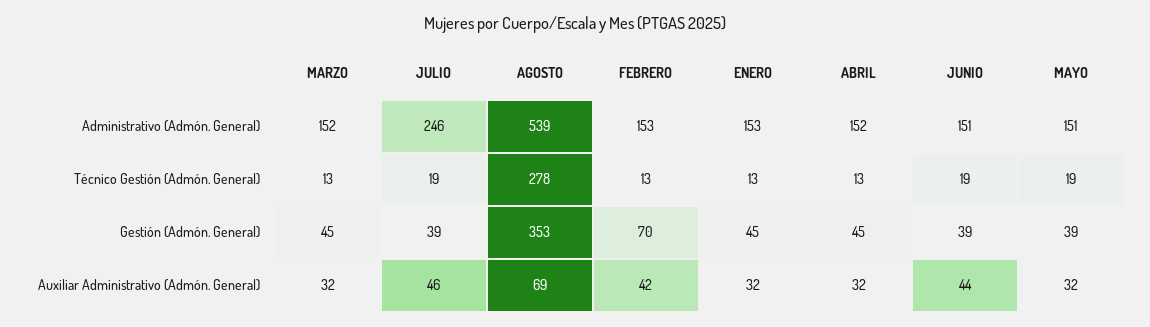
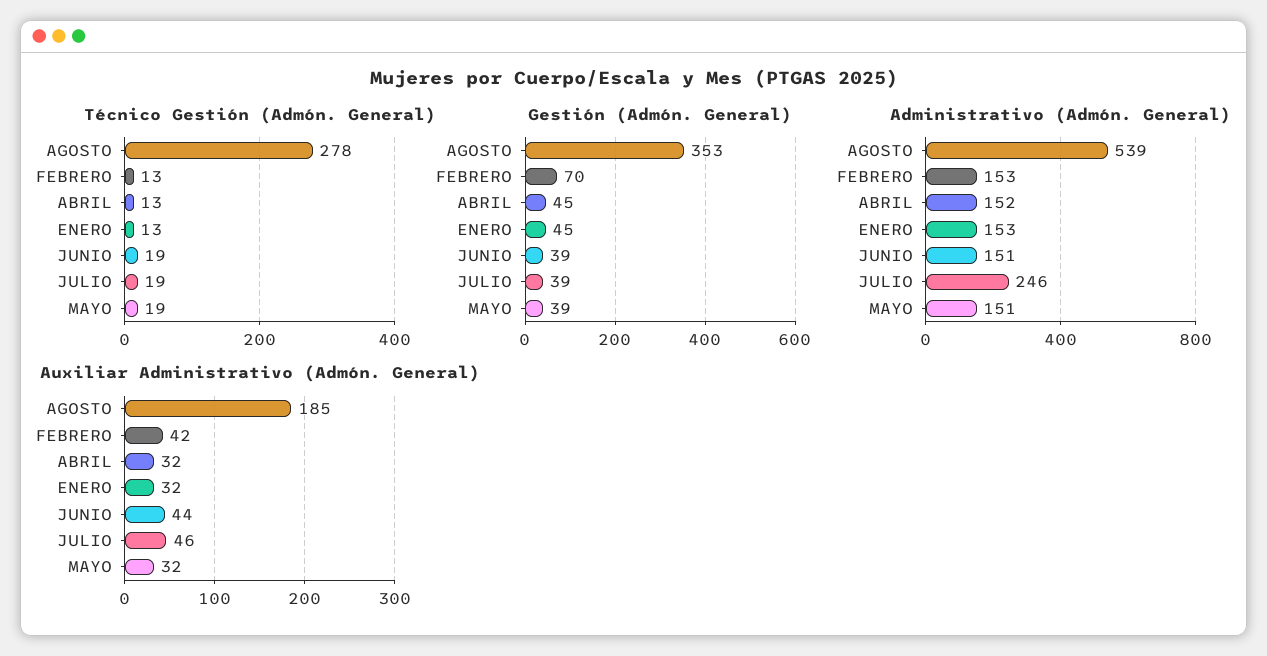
Administrativo (Admón. General), MARZO: 152 -> none
Técnico Gestión (Admón. General), MARZO: 13 -> none
Gestión (Admón. General), MARZO: 45 -> none
Auxiliar Administrativo (Admón. General), MARZO: 32 -> none
Auxiliar Administrativo (Admón. General), AGOSTO: 69 -> 185

